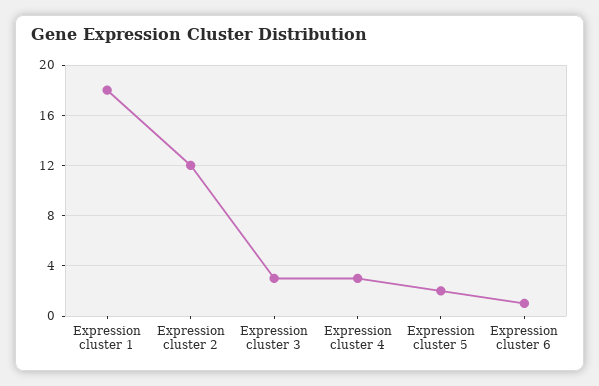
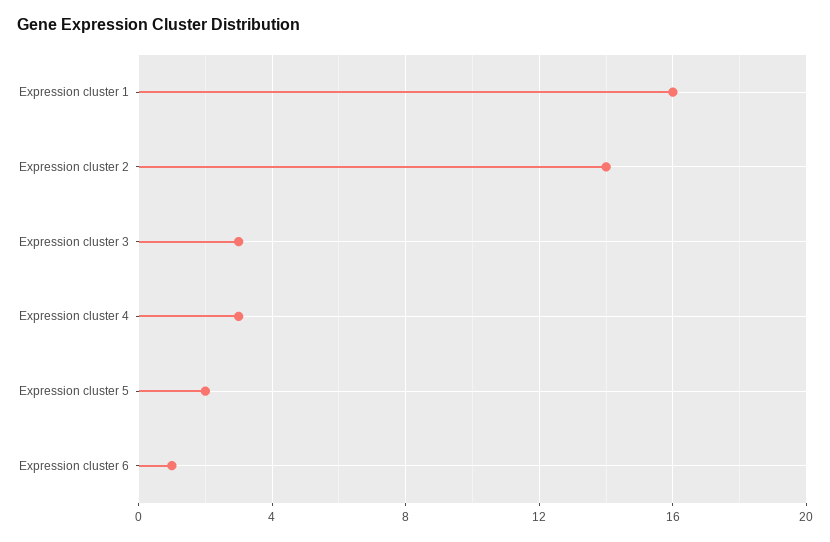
Expression cluster 1: 18 -> 16
Expression cluster 2: 12 -> 14

